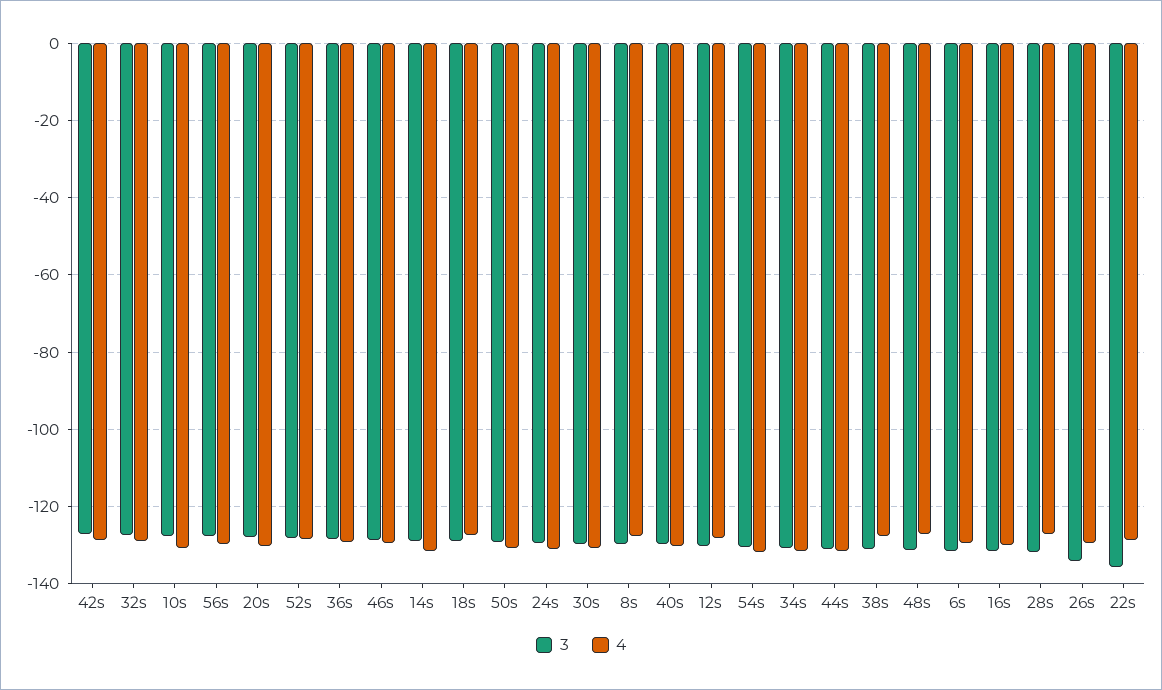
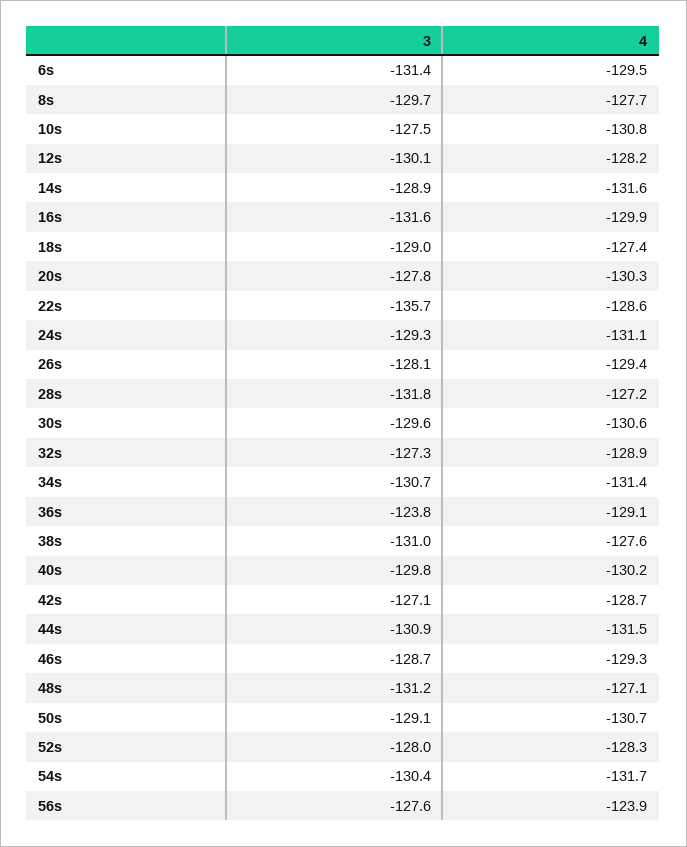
4, 56s: -130 -> -123.9
3, 36s: -128 -> -123.8
3, 26s: -134 -> -128.1

